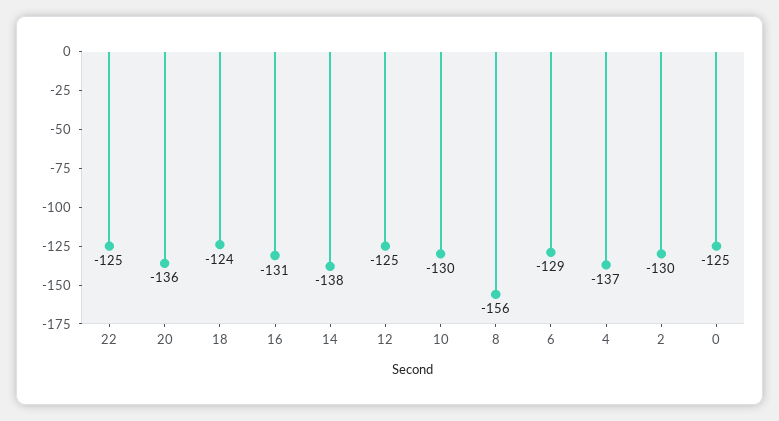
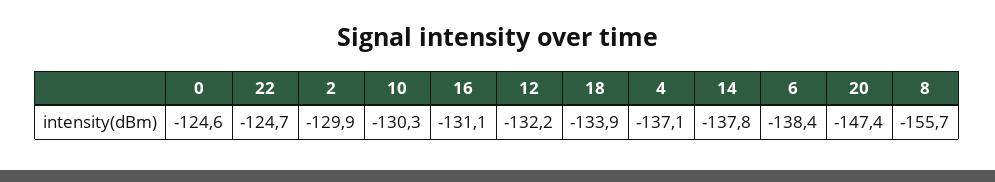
20: -136 -> -147.4
18: -124 -> -133.9
12: -125 -> -132.2
6: -129 -> -138.4

